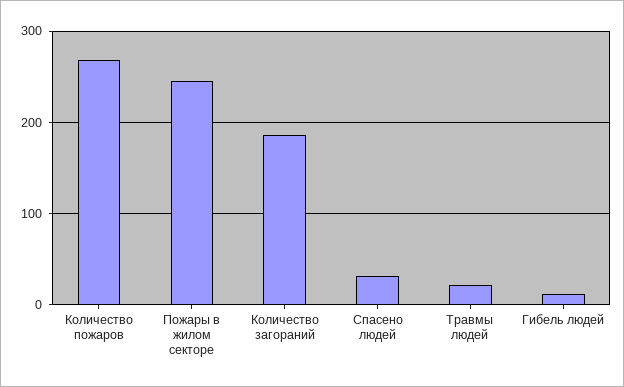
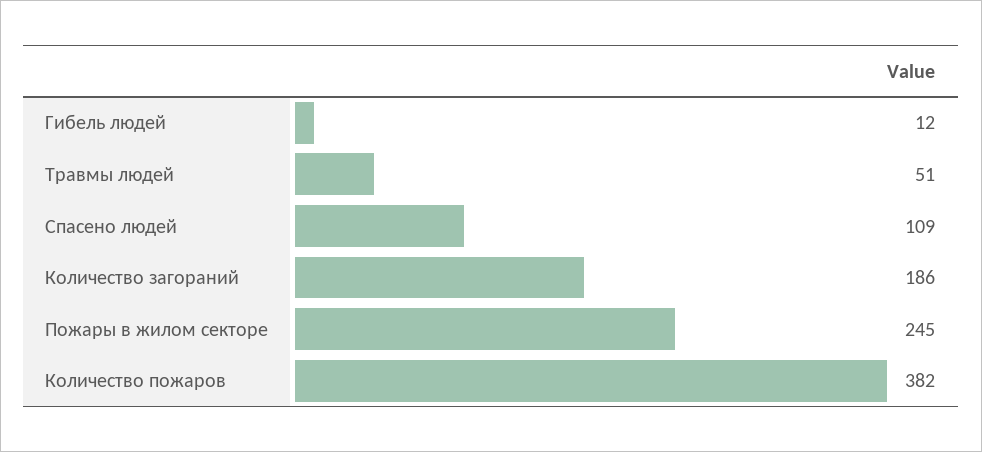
Количество пожаров: 270 -> 382
Спасено людей: 30 -> 109
Травмы людей: 20 -> 51

